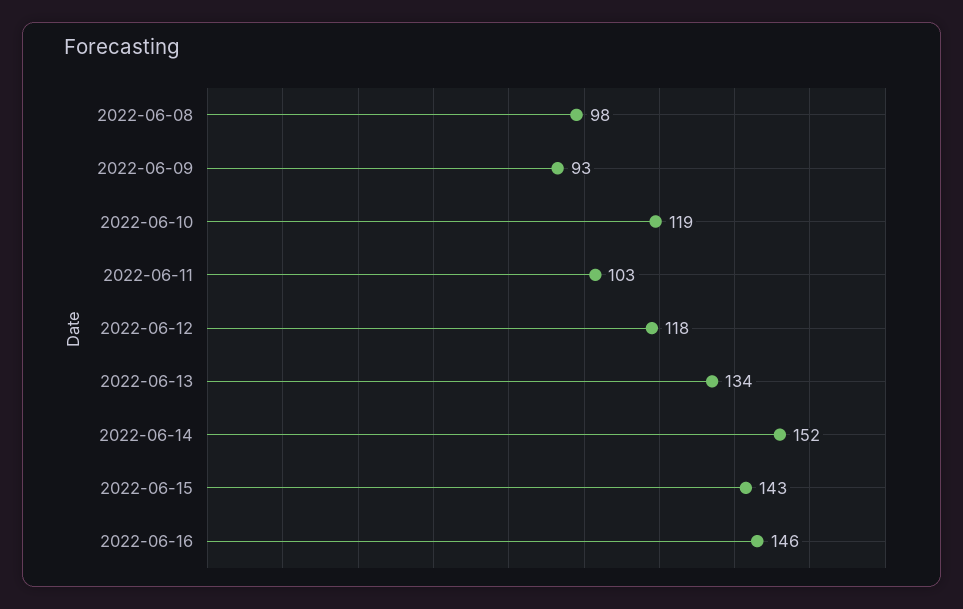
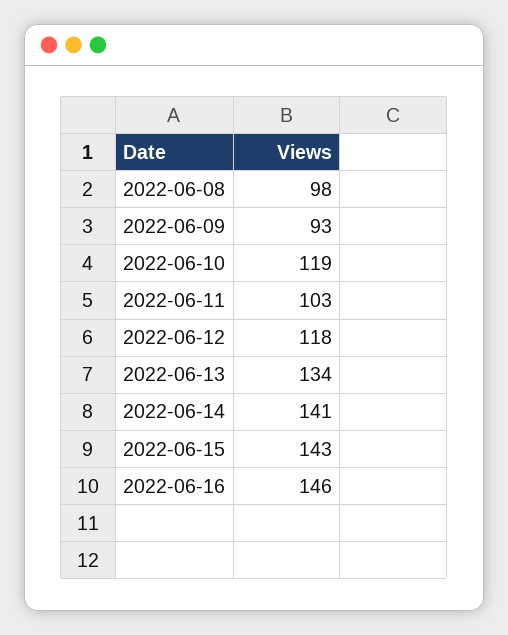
2022-06-14: 152 -> 141

